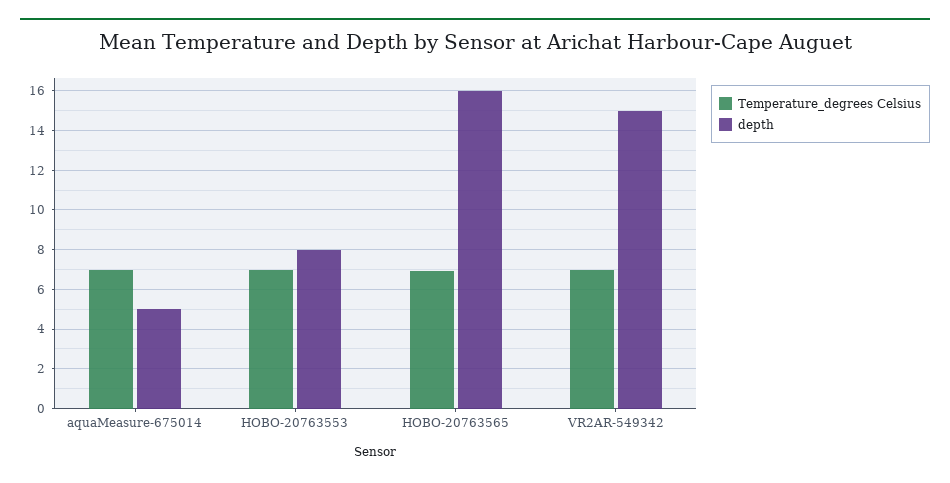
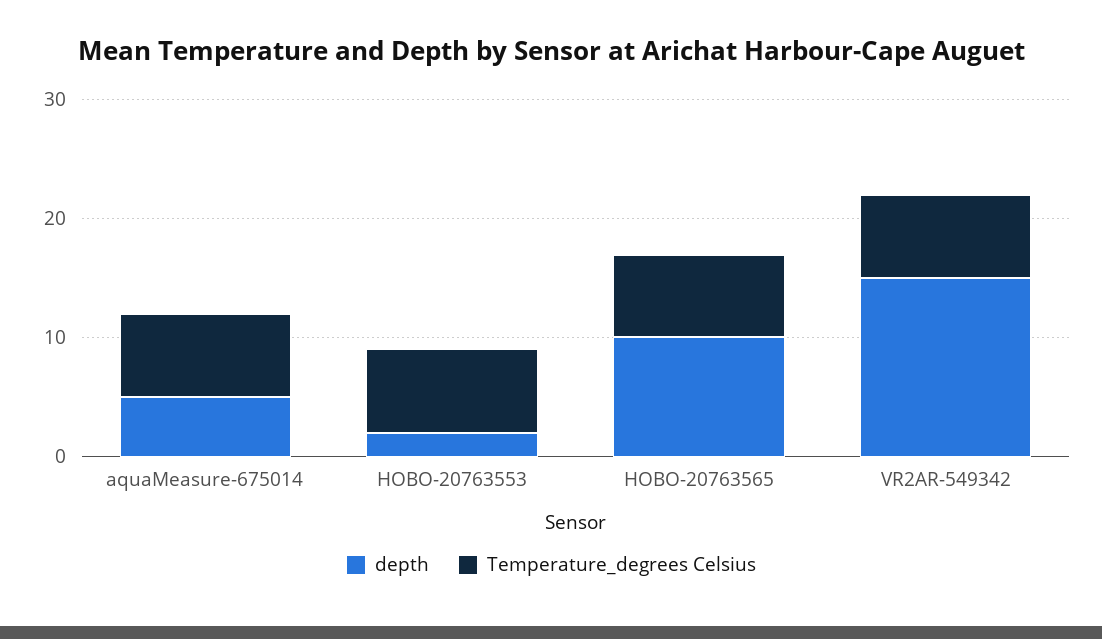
depth, HOBO-20763553: 8 -> 2
depth, HOBO-20763565: 16 -> 10

